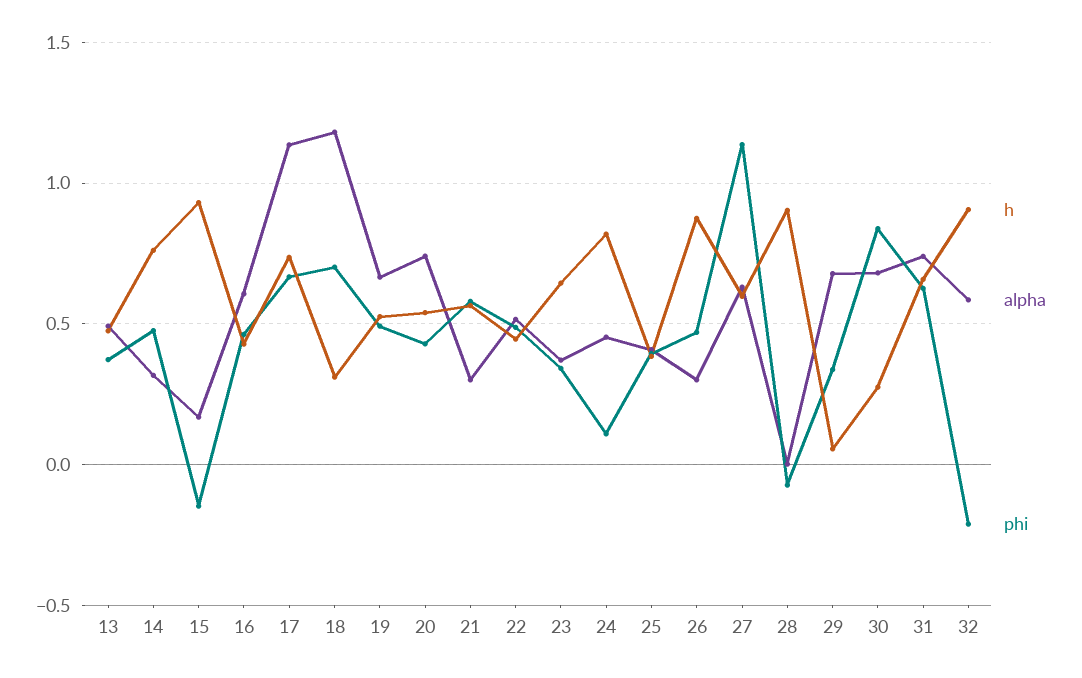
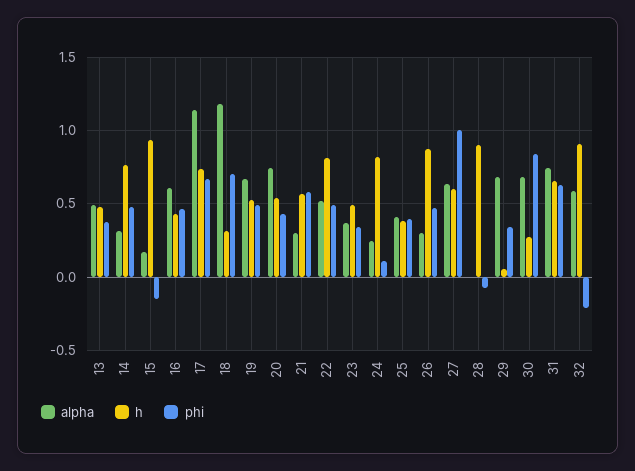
h, 22: 0.45 -> 0.8
h, 23: 0.65 -> 0.5
alpha, 24: 0.45 -> 0.25
phi, 27: 1.15 -> 1

